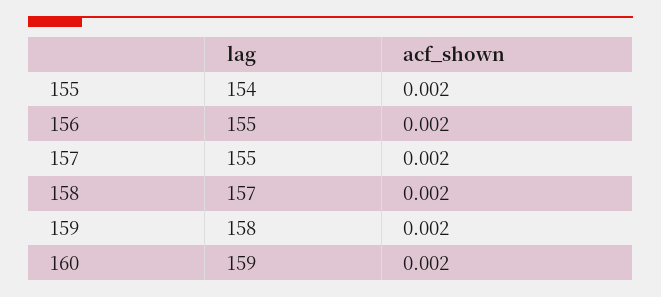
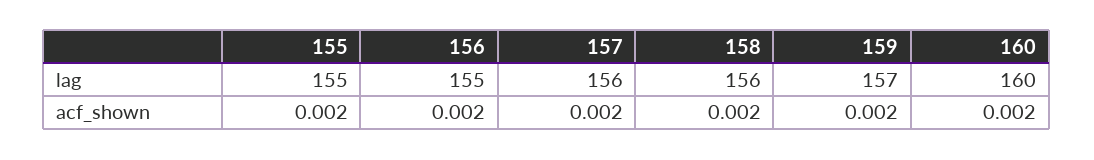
lag, 155: 154 -> 155
lag, 157: 155 -> 156
lag, 158: 157 -> 156
lag, 159: 158 -> 157
lag, 160: 159 -> 160

